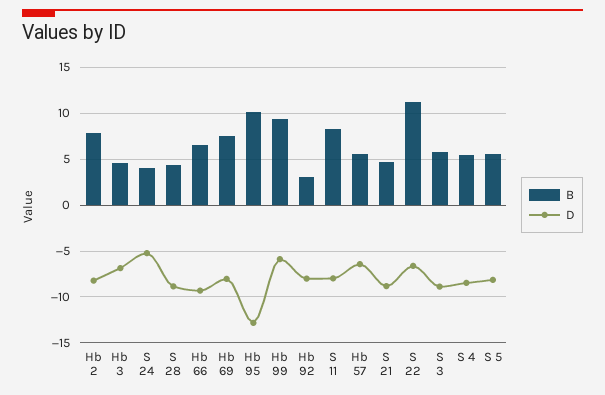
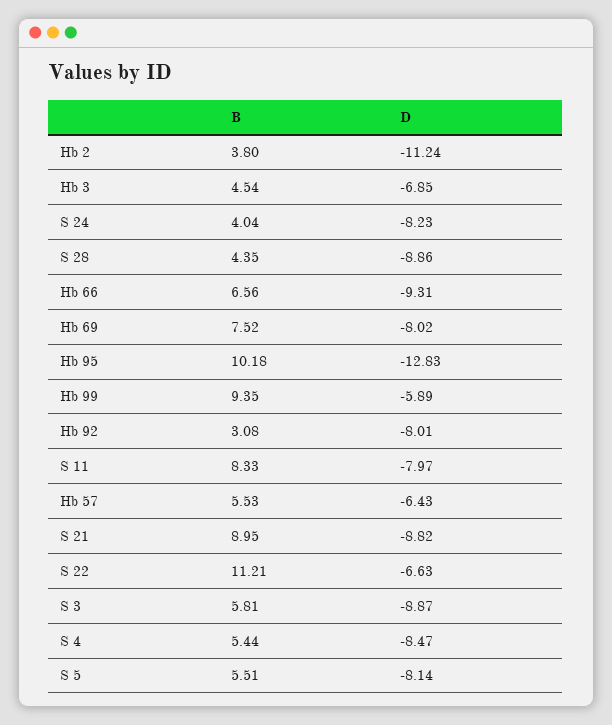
B, Hb 2: 8 -> 3.8
D, Hb 2: -8 -> -11.24
D, S 24: -5 -> -8.23
B, S 21: 5 -> 8.95

